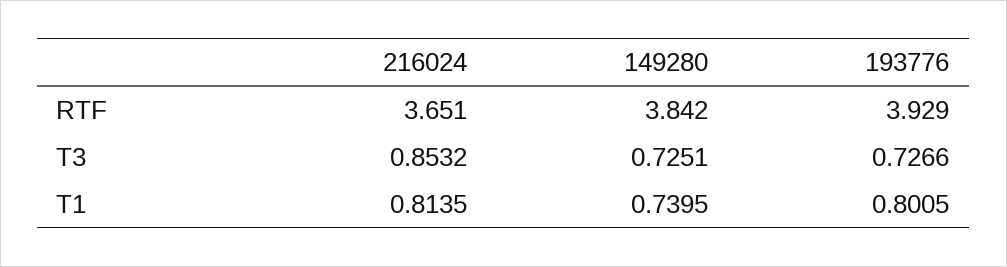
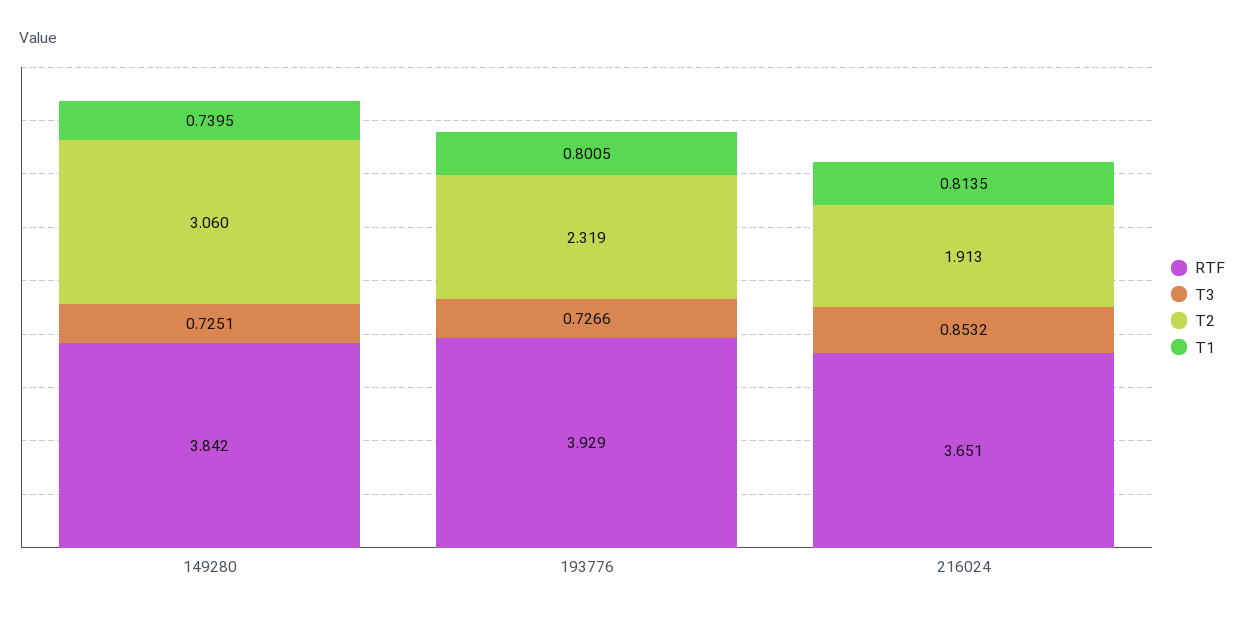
T2, 149280: none -> 3.06
T2, 193776: none -> 2.319
T2, 216024: none -> 1.913

